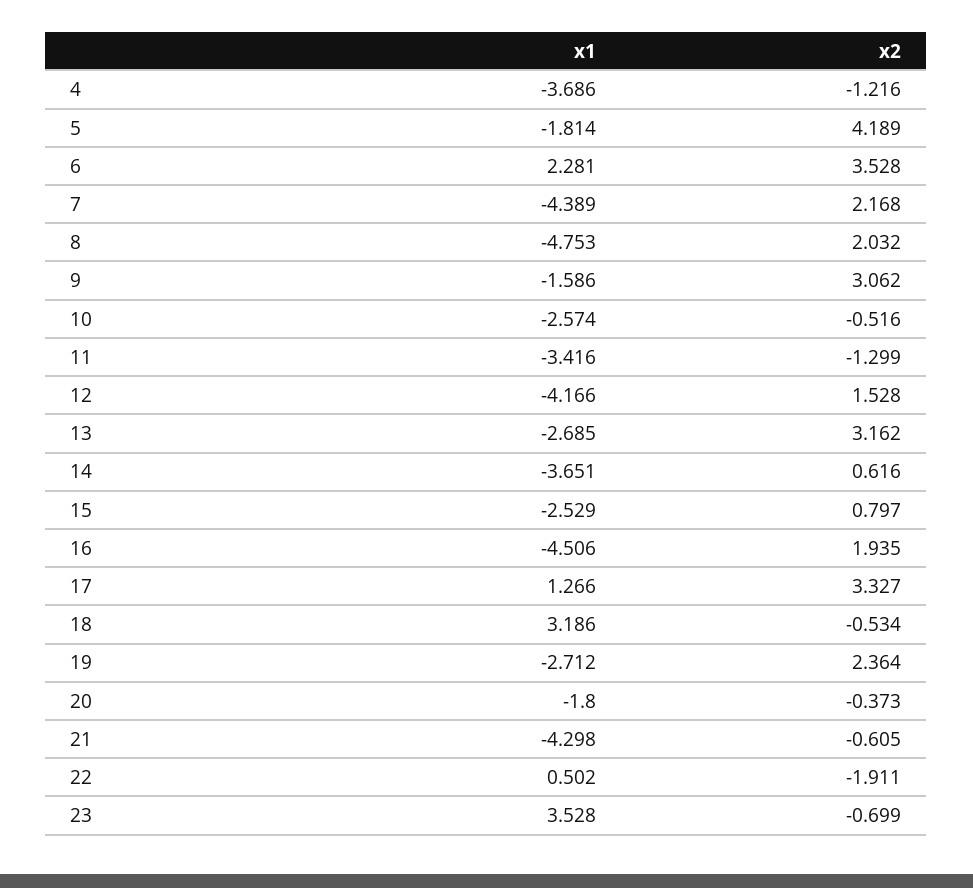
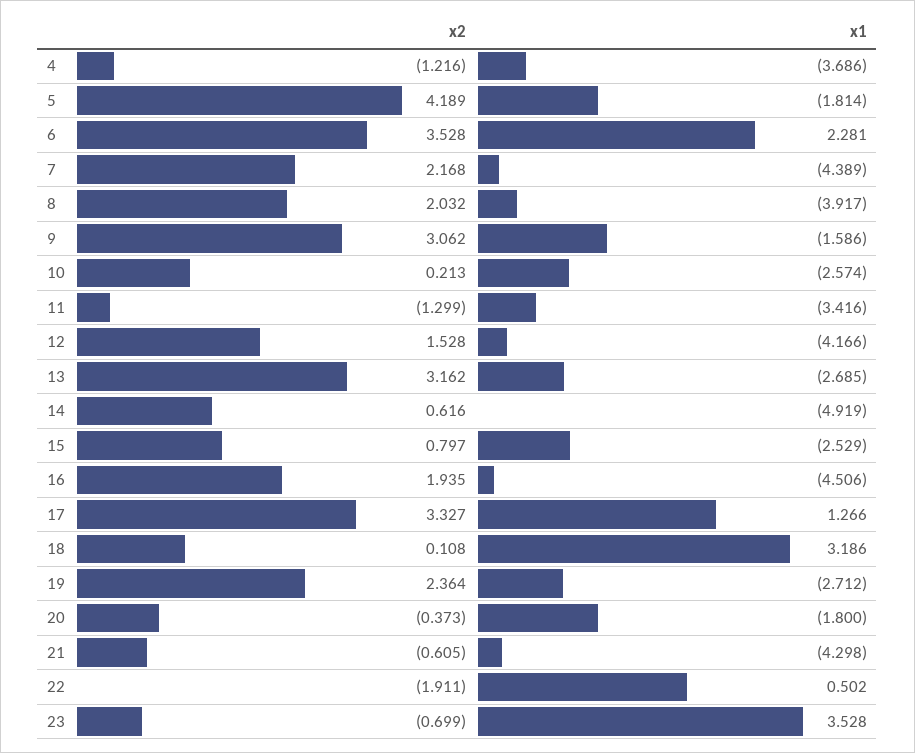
x1, 8: -4.753 -> -3.917
x2, 10: -0.516 -> 0.213
x1, 14: -3.651 -> -4.919
x2, 18: -0.534 -> 0.108

